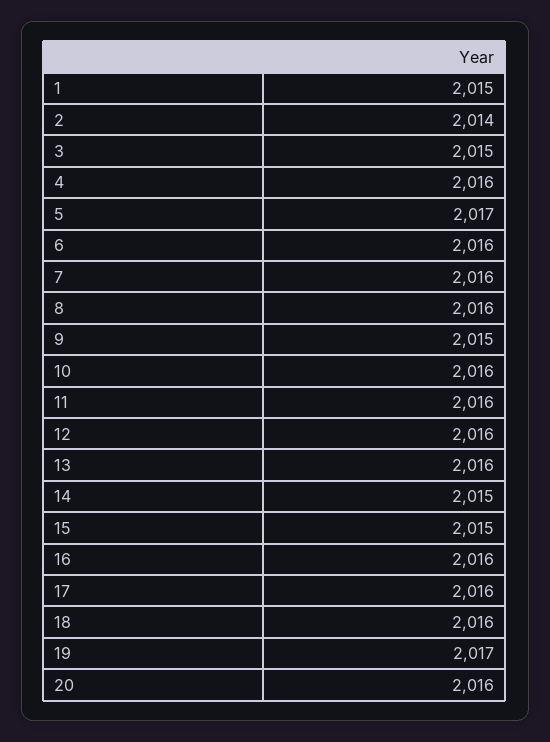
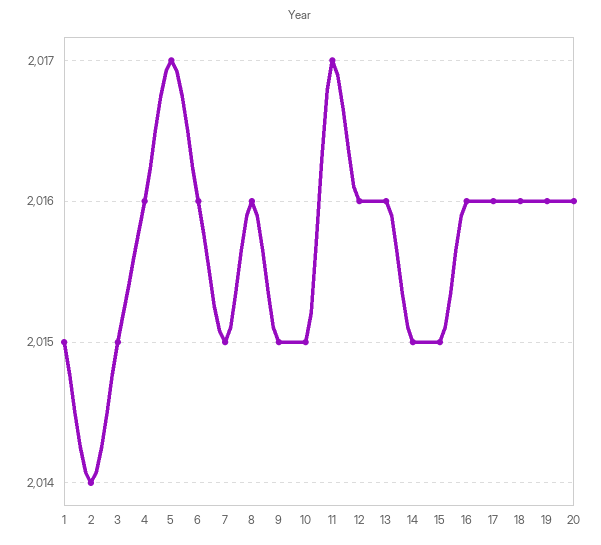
7: 2016 -> 2015
10: 2016 -> 2015
11: 2016 -> 2017
19: 2017 -> 2016

